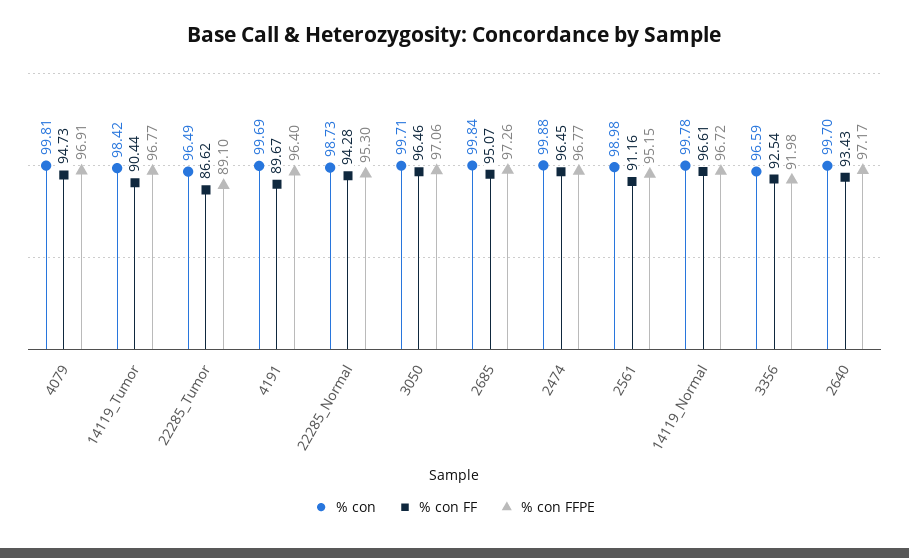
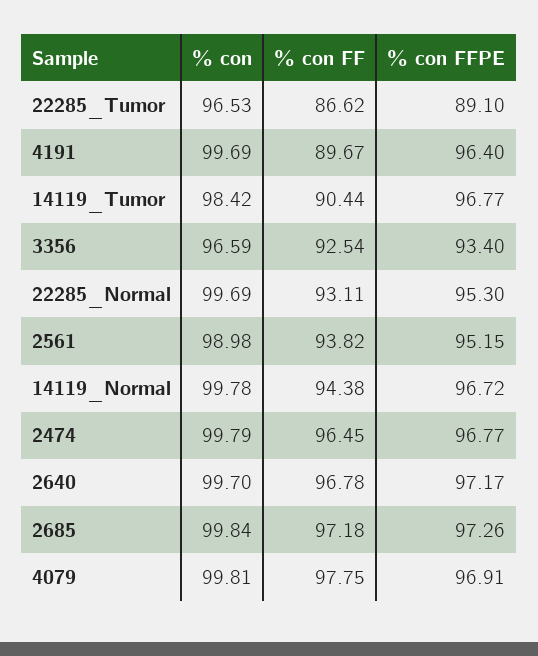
% con FF, 4079: 94.73 -> 97.75
% con, 22285_Tumor: 96.49 -> 96.53
% con, 22285_Normal: 98.73 -> 99.69
% con FF, 22285_Normal: 94.28 -> 93.11
% con, 3050: 99.71 -> none
% con FF, 3050: 96.46 -> none
% con FFPE, 3050: 97.06 -> none
% con FF, 2685: 95.07 -> 97.18
% con, 2474: 99.88 -> 99.79
% con FF, 2561: 91.16 -> 93.82
% con FF, 14119_Normal: 96.61 -> 94.38
% con FFPE, 3356: 91.98 -> 93.4
% con FF, 2640: 93.43 -> 96.78

